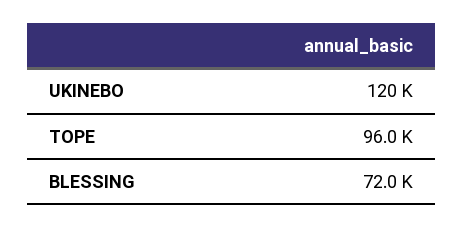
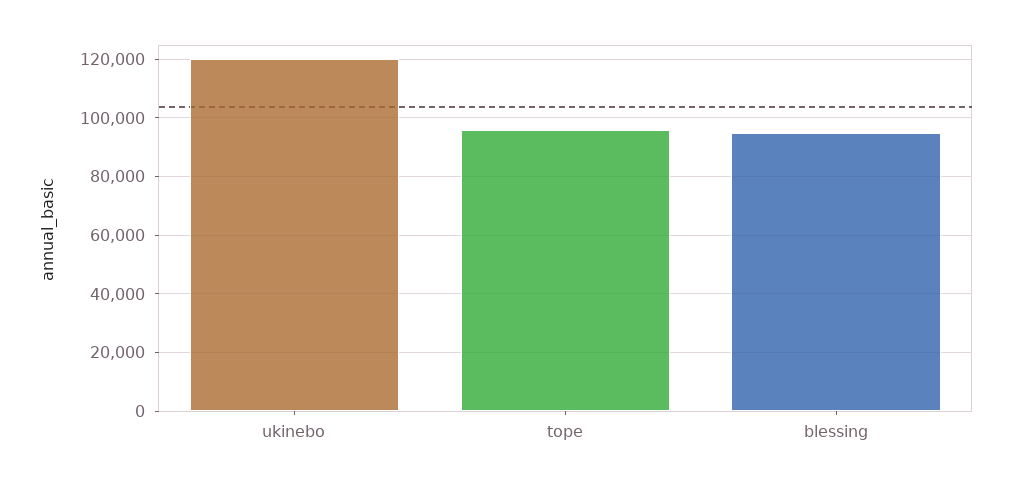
BLESSING: 72000 -> 95000

